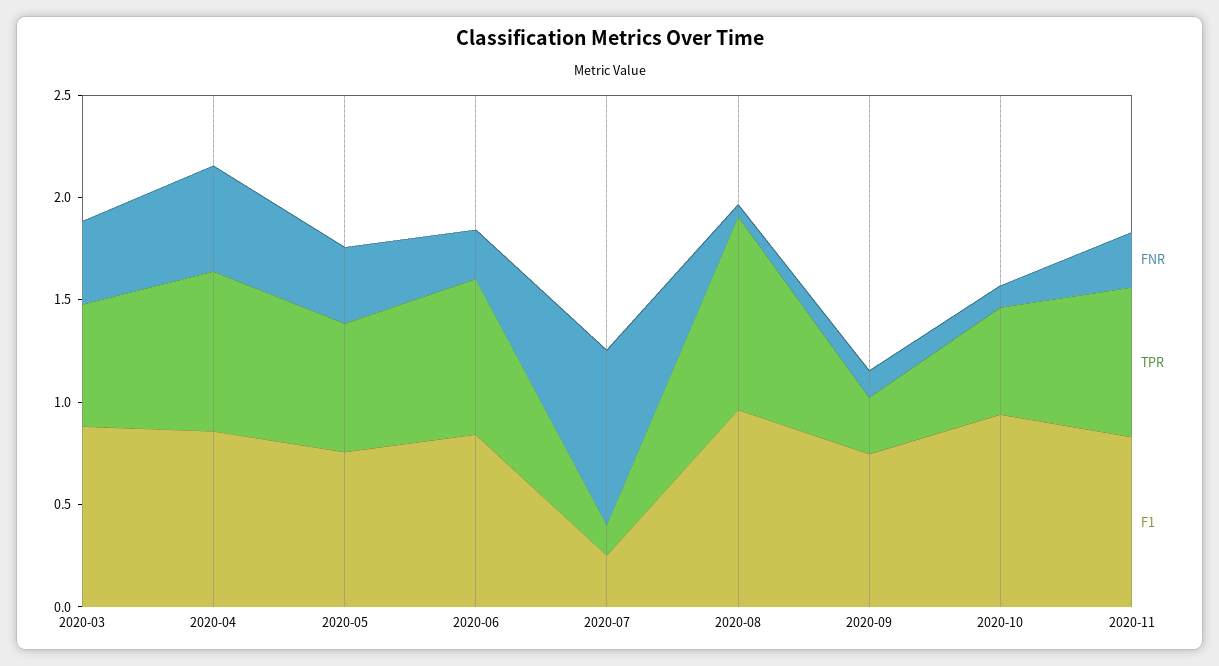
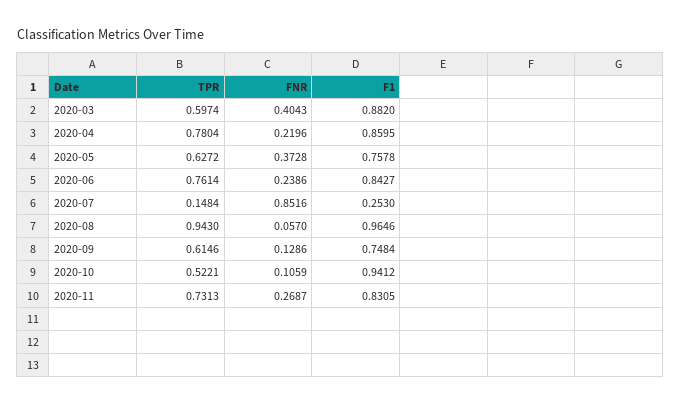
FNR, 2020-04: 0.5 -> 0.2196
TPR, 2020-09: 0.3 -> 0.6146

